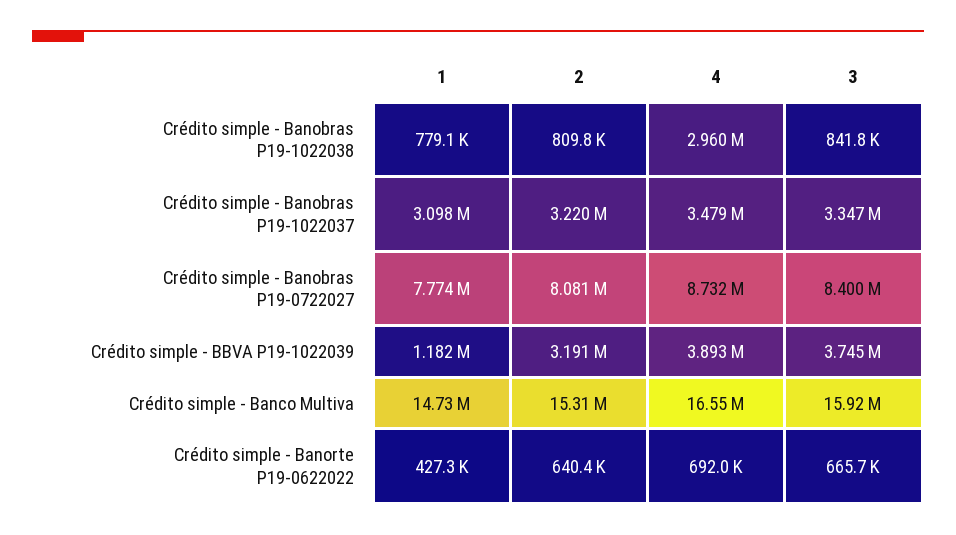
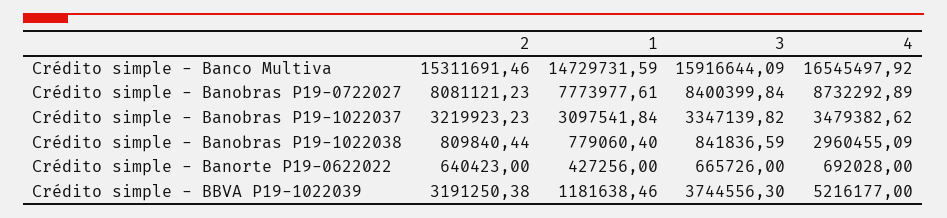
4, Crédito simple - BBVA P19-1022039: 3893000 -> 5216177

